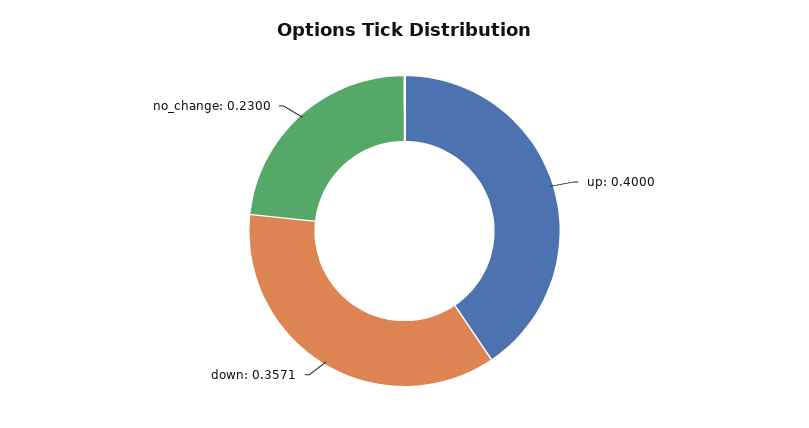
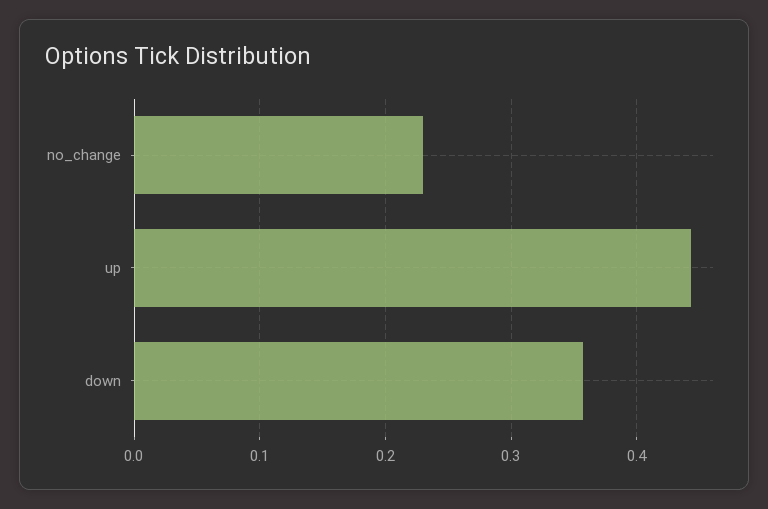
up: 0.4 -> 0.44

